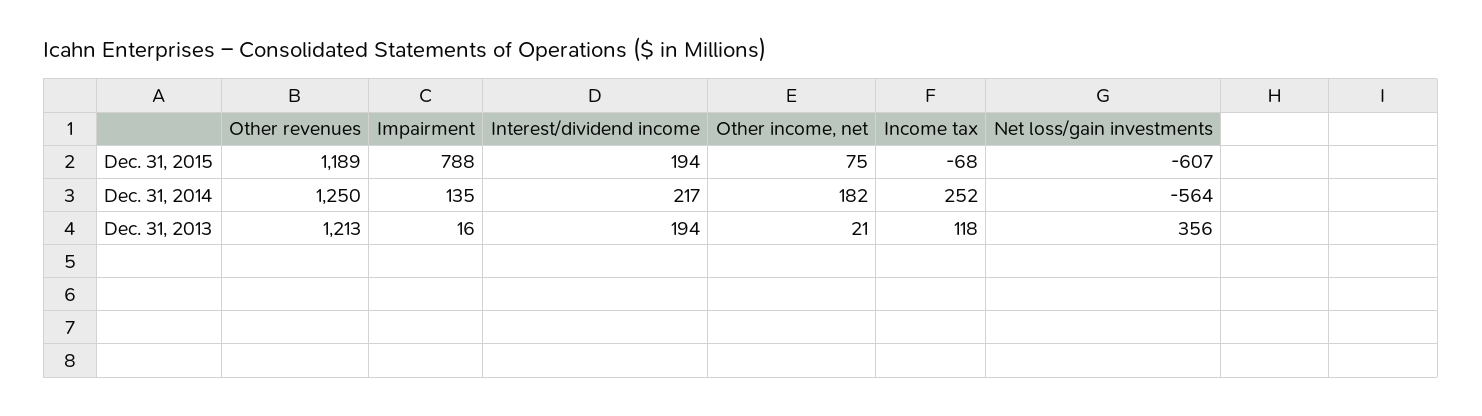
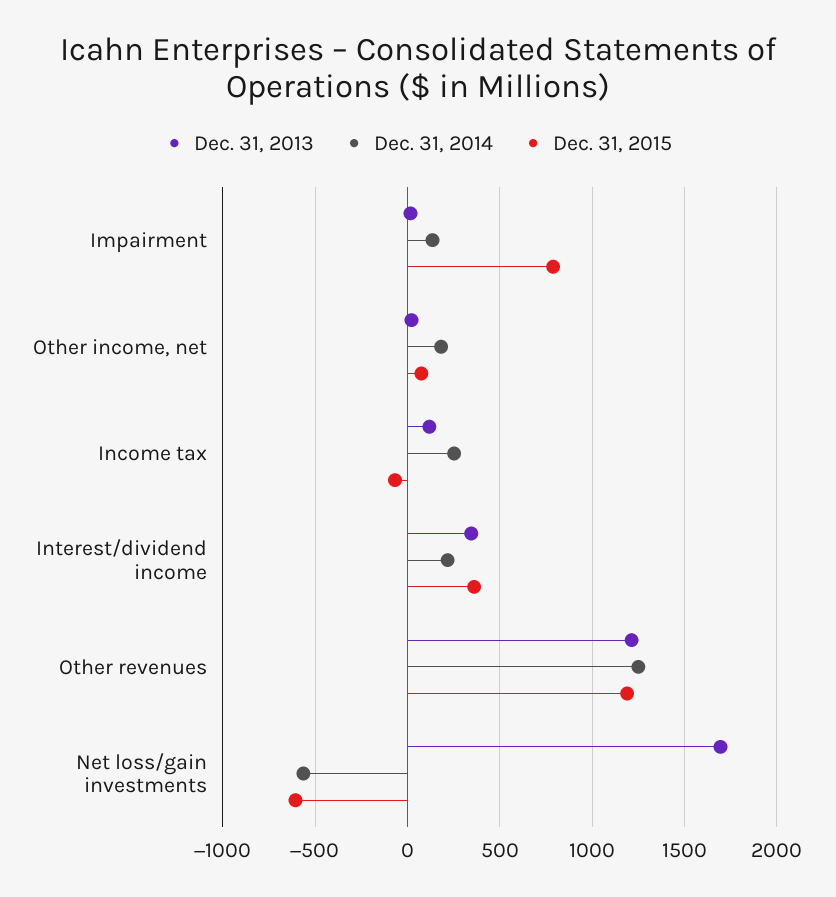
Dec. 31, 2015, Interest/dividend income: 194 -> 350
Dec. 31, 2013, Interest/dividend income: 194 -> 350
Dec. 31, 2013, Net loss/gain investments: 356 -> 1700

